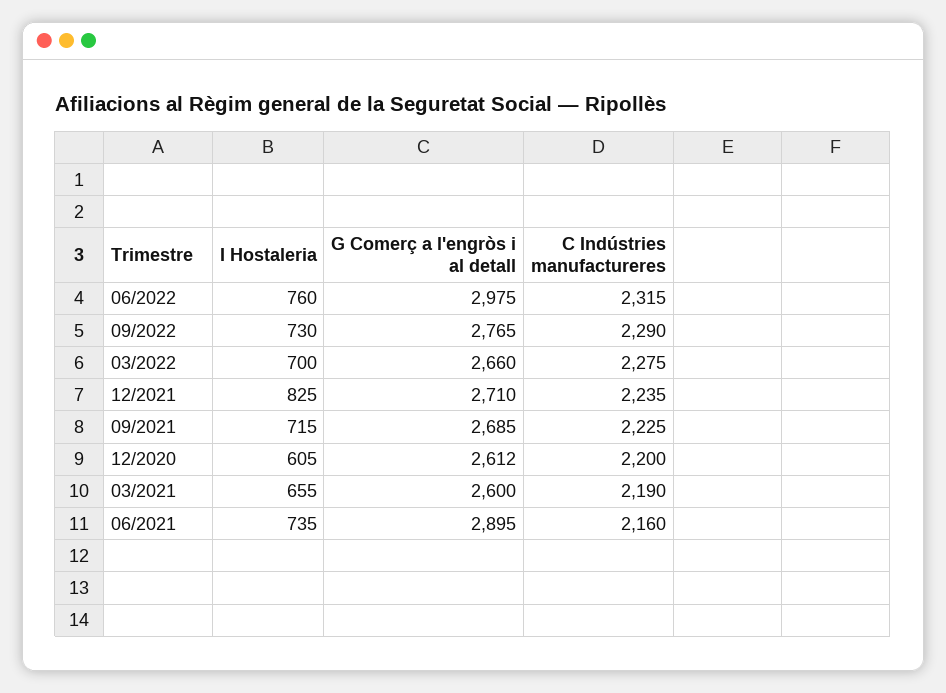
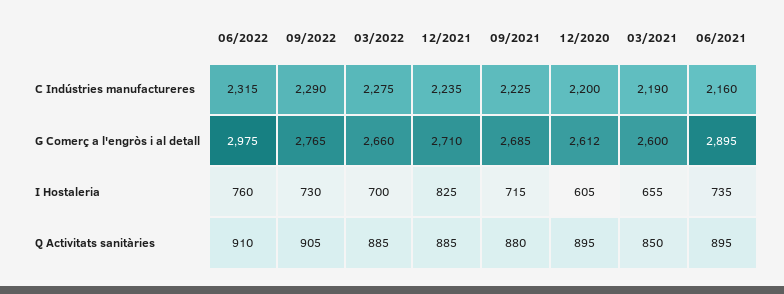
Q Activitats sanitàries, 06/2022: none -> 910
Q Activitats sanitàries, 09/2022: none -> 905
Q Activitats sanitàries, 03/2022: none -> 885
Q Activitats sanitàries, 12/2021: none -> 885
Q Activitats sanitàries, 09/2021: none -> 880
Q Activitats sanitàries, 12/2020: none -> 895
Q Activitats sanitàries, 03/2021: none -> 850
Q Activitats sanitàries, 06/2021: none -> 895

